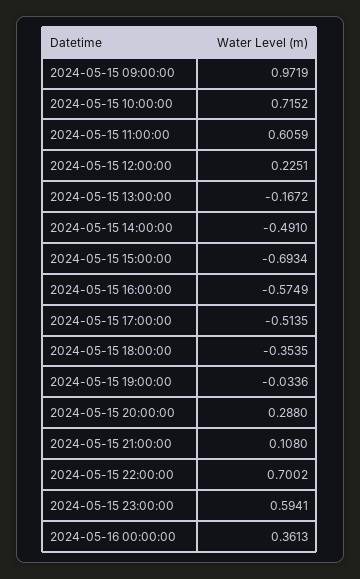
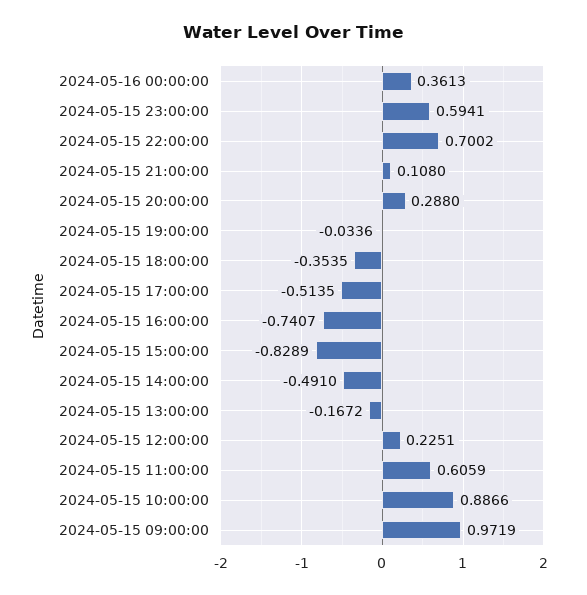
2024-05-15 10:00:00: 0.7152 -> 0.8866
2024-05-15 15:00:00: -0.6934 -> -0.8289
2024-05-15 16:00:00: -0.5749 -> -0.7407

